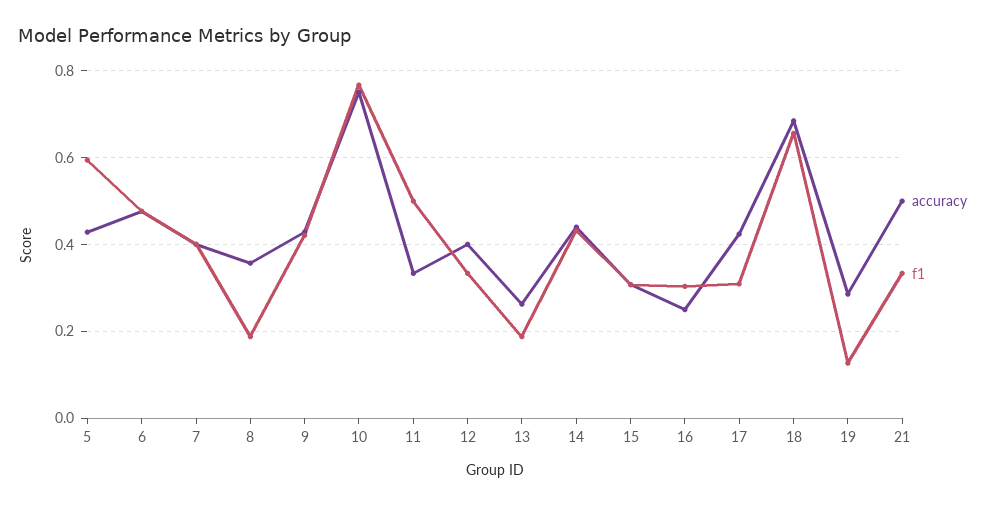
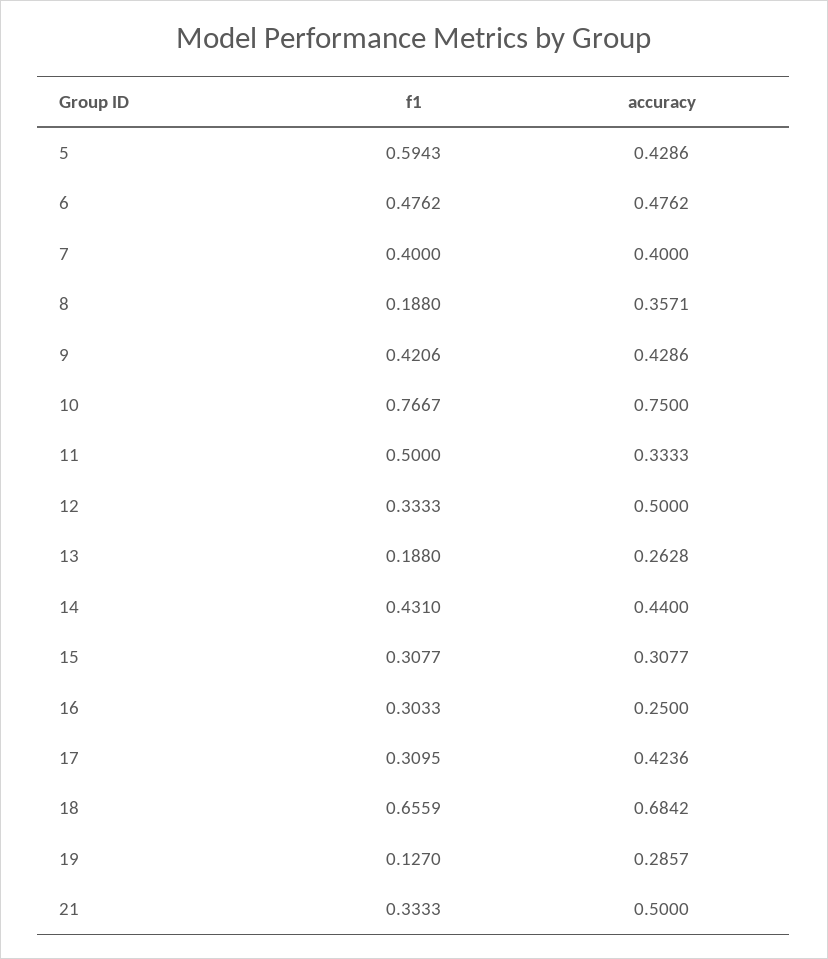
accuracy, 12: 0.4 -> 0.5

